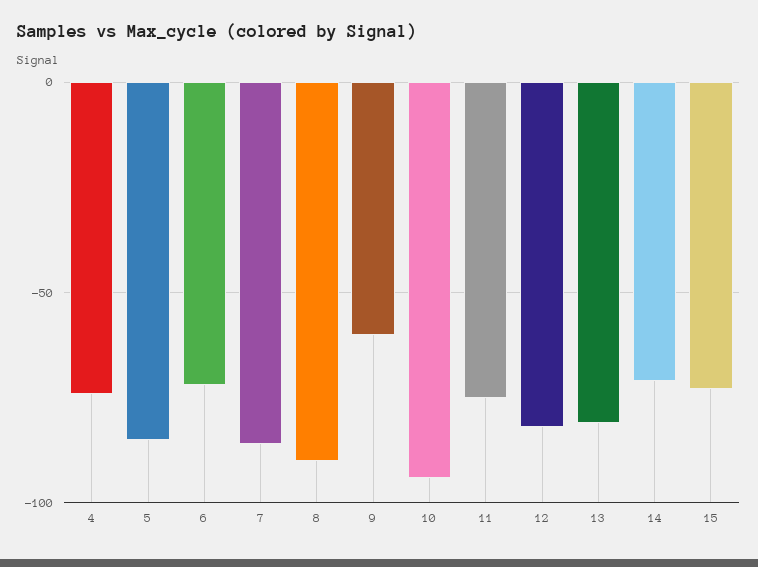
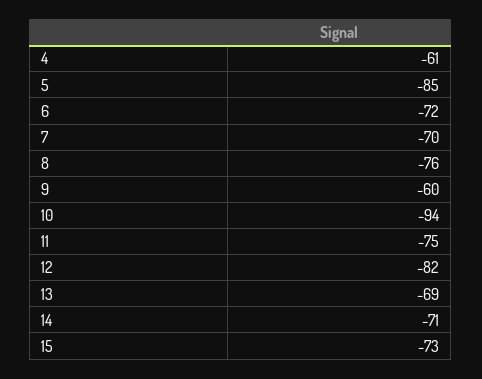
4: -75 -> -61
7: -85 -> -70
8: -90 -> -76
13: -80 -> -69

